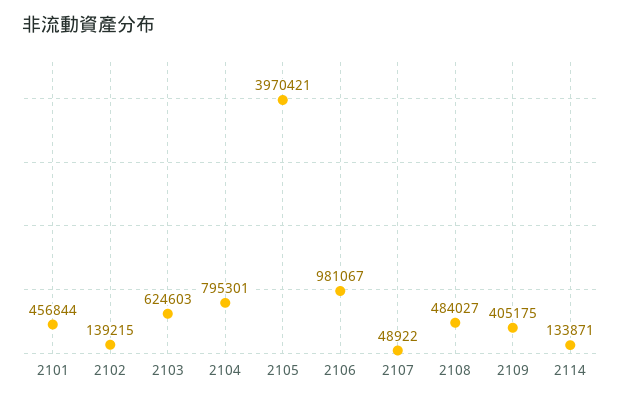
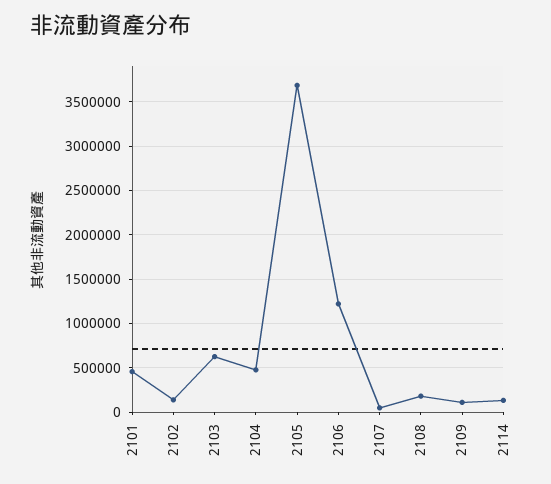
2104: 795301 -> 500000
2105: 3970421 -> 3700000
2106: 981067 -> 1200000
2108: 484027 -> 200000
2109: 405175 -> 100000

